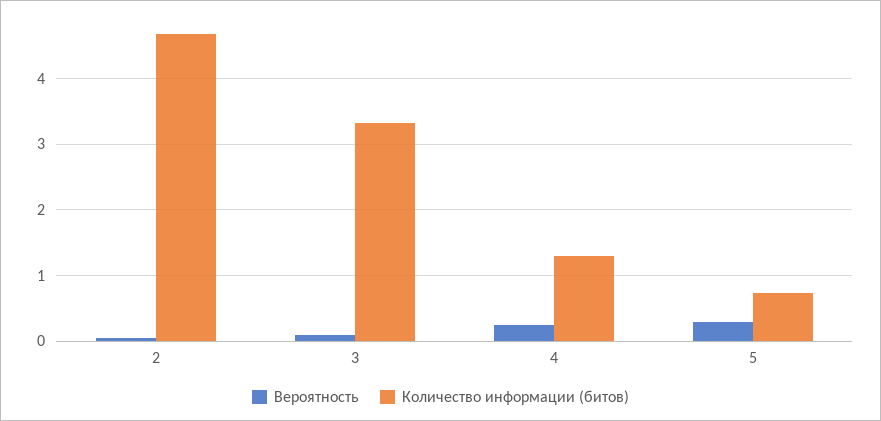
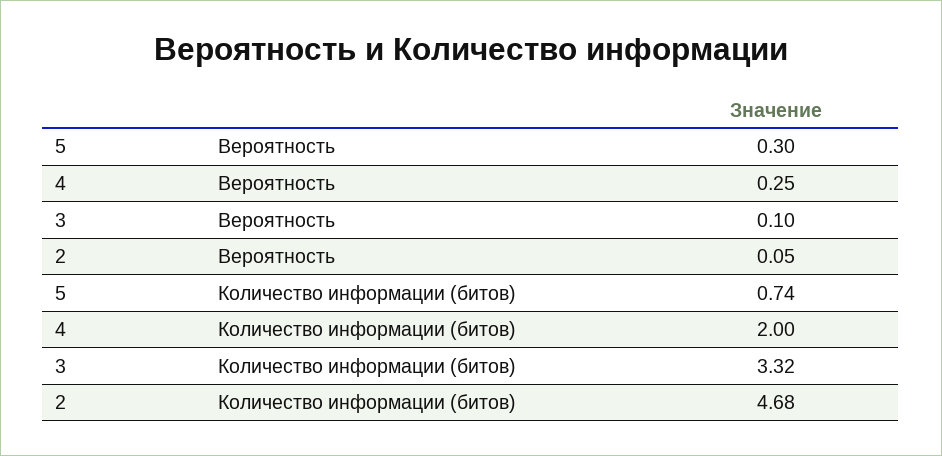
Количество информации (битов), 4: 1.3 -> 2

